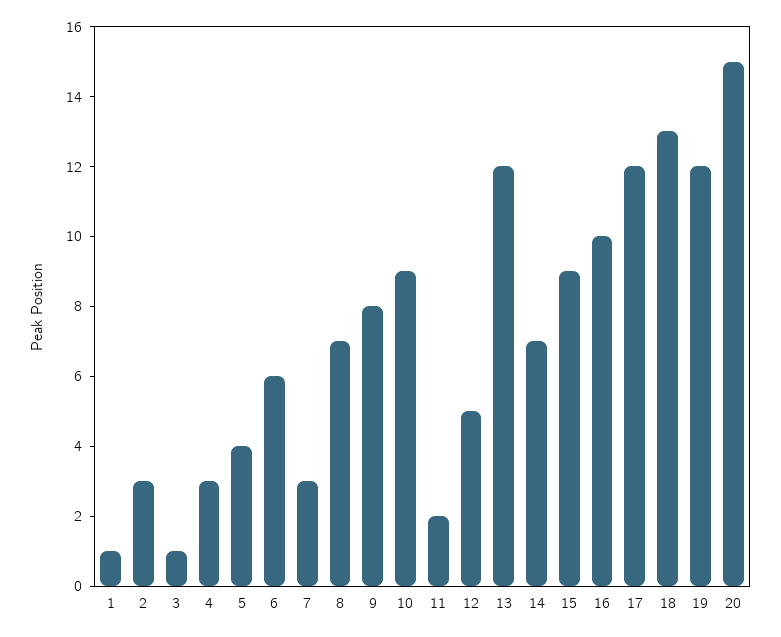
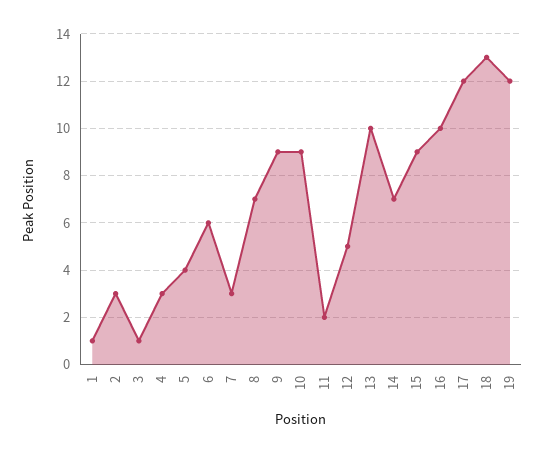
9: 8 -> 9
13: 12 -> 10
20: 15 -> none

